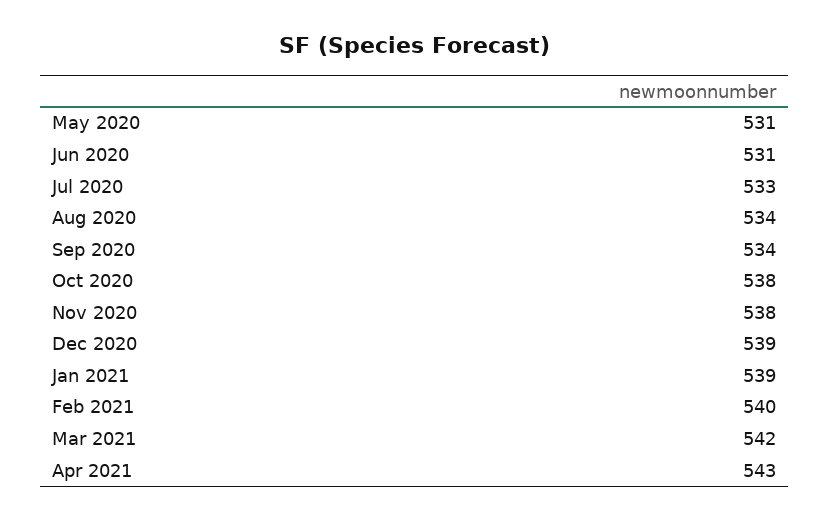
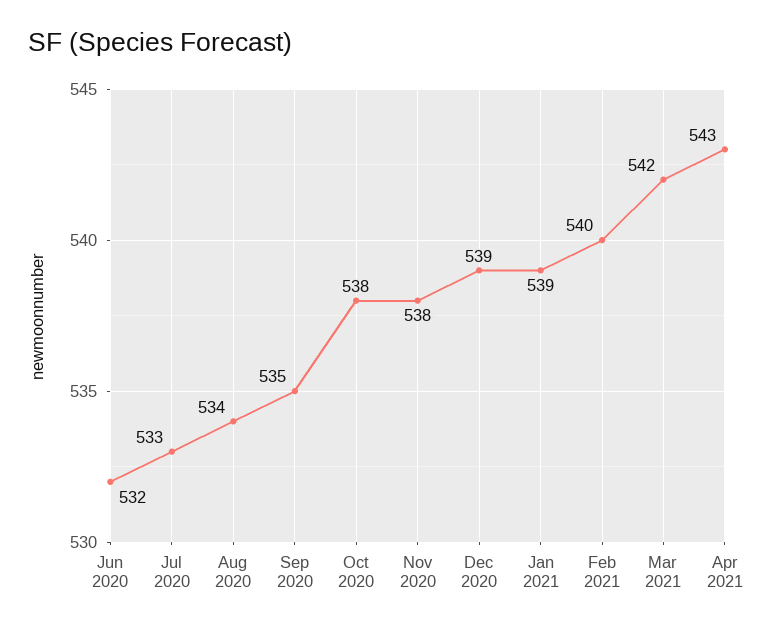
May 2020: 531 -> none
Jun 2020: 531 -> 532
Sep 2020: 534 -> 535

